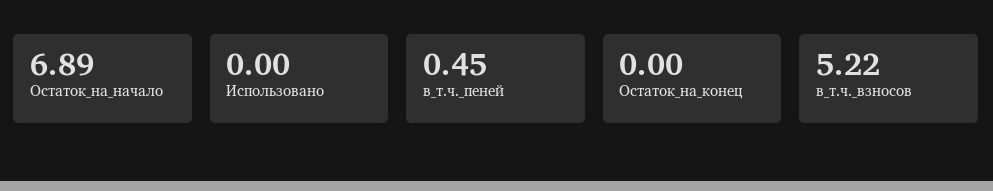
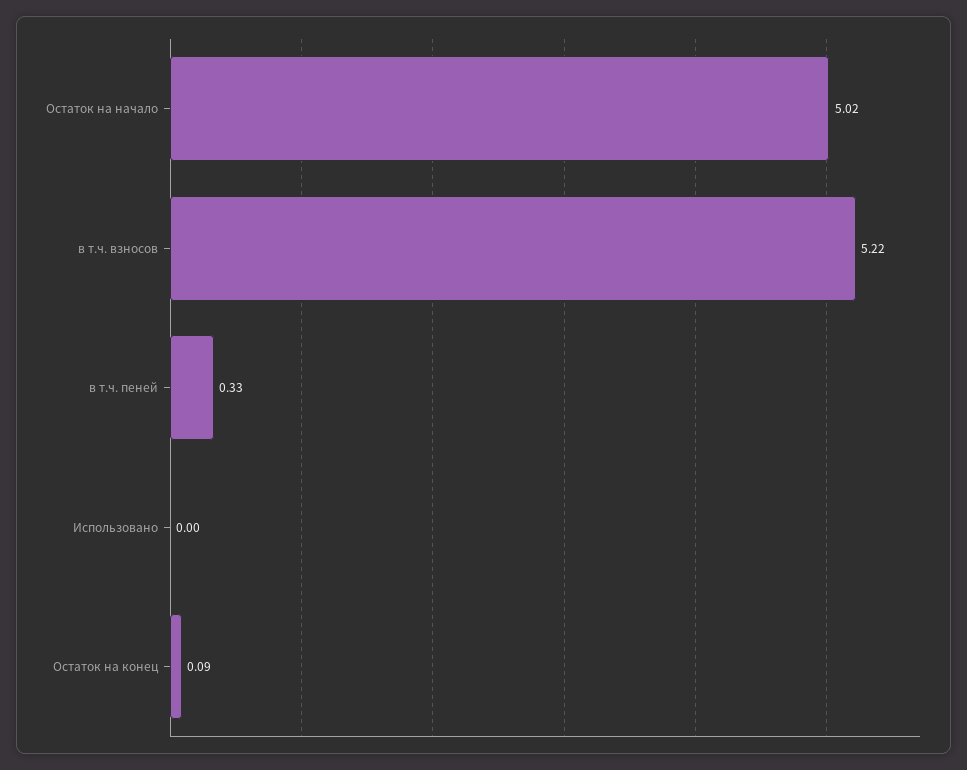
Остаток_на_начало: 6.89 -> 5.02
в_т.ч._пеней: 0.45 -> 0.33
Остаток_на_конец: 0 -> 0.09

